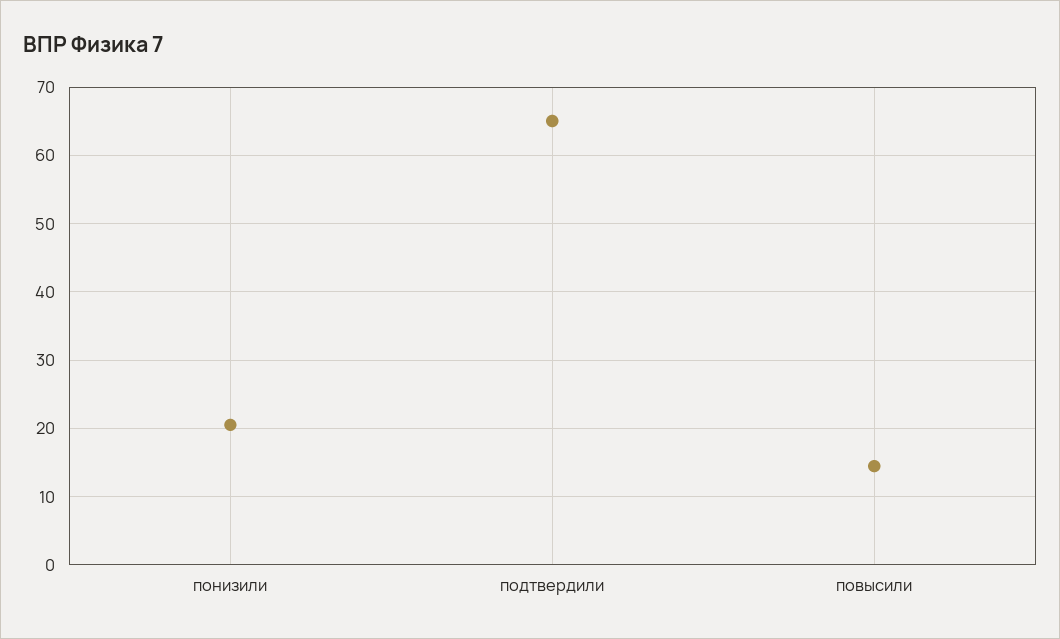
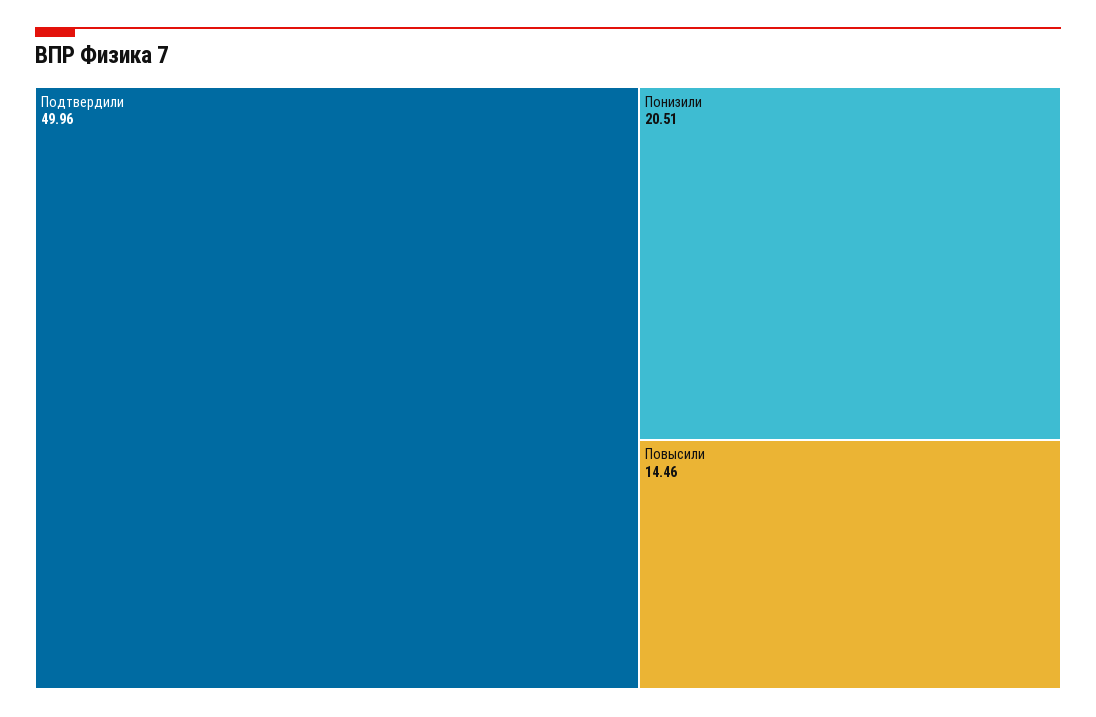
подтвердили: 65 -> 49.96

